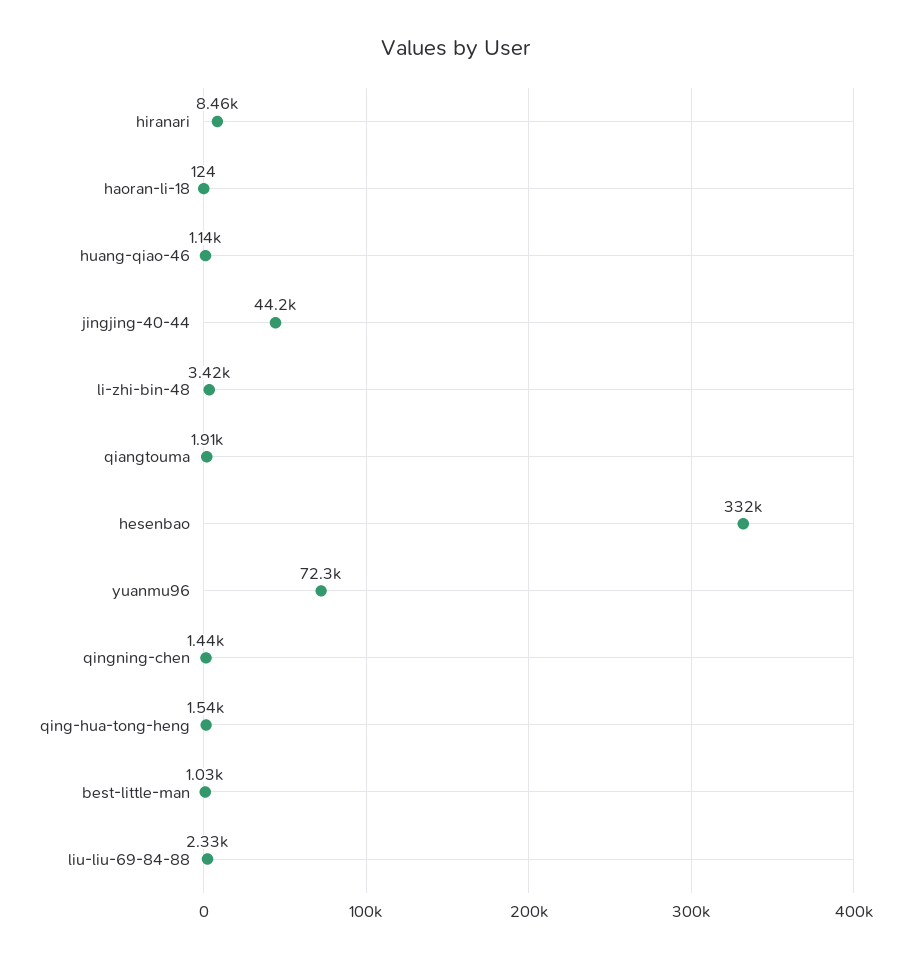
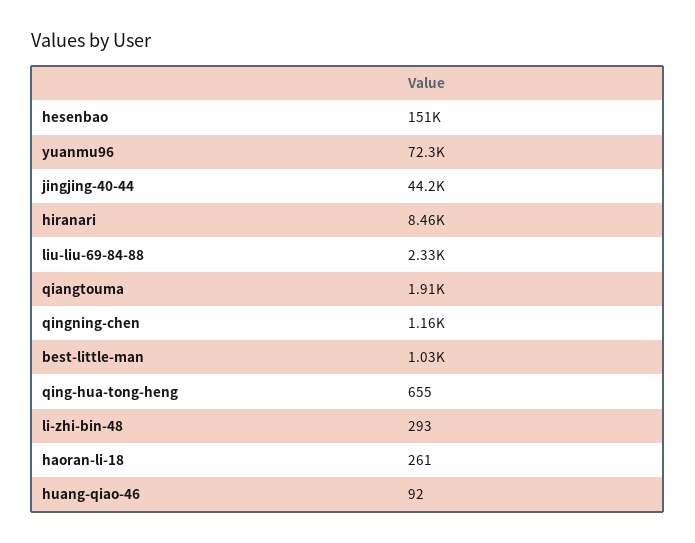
haoran-li-18: 124 -> 261
huang-qiao-46: 1140 -> 92
li-zhi-bin-48: 3420 -> 293
hesenbao: 332000 -> 151000
qingning-chen: 1440 -> 1160
qing-hua-tong-heng: 1540 -> 655

